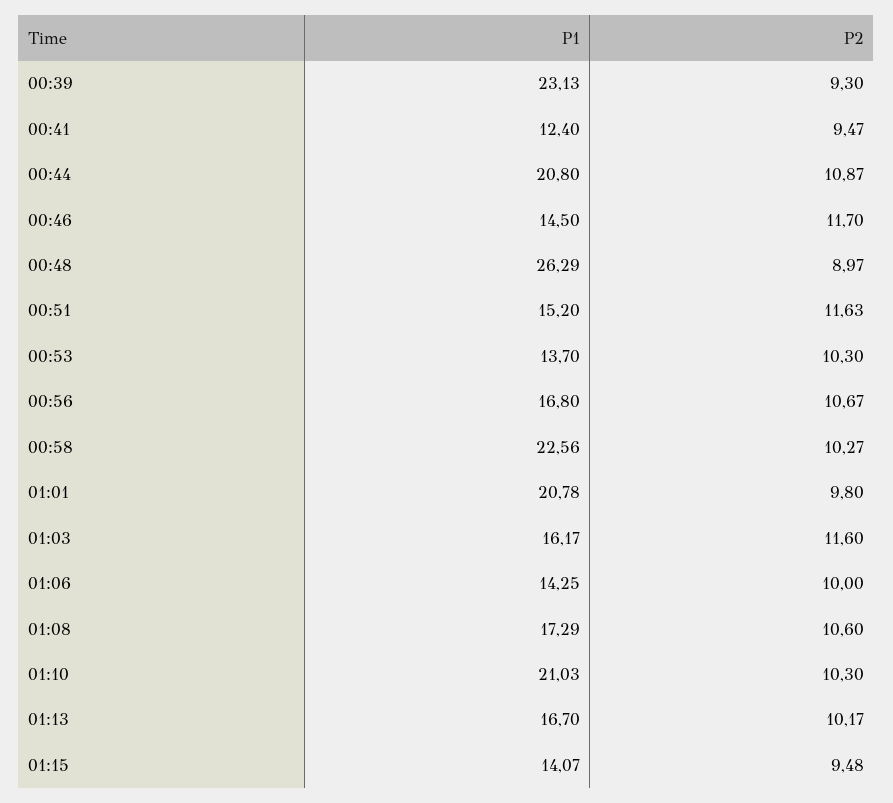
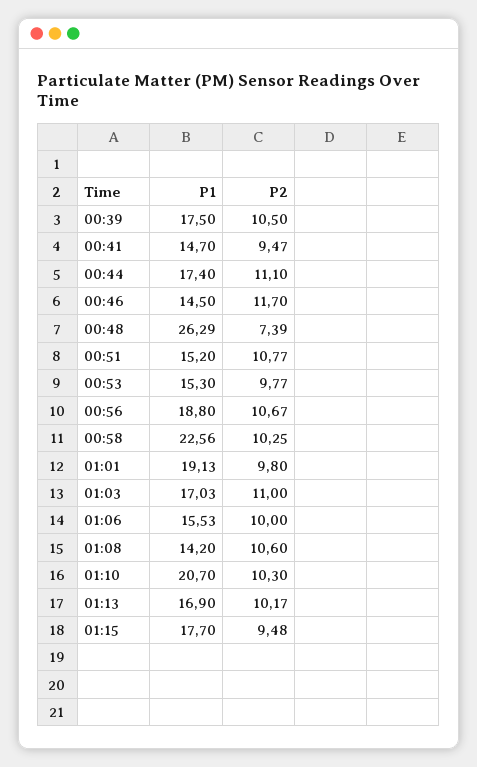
P1, 00:39: 23.13 -> 17.5
P2, 00:39: 9.3 -> 10.5
P1, 00:41: 12.4 -> 14.7
P1, 00:44: 20.8 -> 17.4
P2, 00:44: 10.87 -> 11.1
P2, 00:48: 8.97 -> 7.39
P2, 00:51: 11.63 -> 10.77
P1, 00:53: 13.7 -> 15.3
P2, 00:53: 10.3 -> 9.77
P1, 00:56: 16.8 -> 18.8
P2, 00:58: 10.27 -> 10.25
P1, 01:01: 20.78 -> 19.13
P1, 01:03: 16.17 -> 17.03
P2, 01:03: 11.6 -> 11
P1, 01:06: 14.25 -> 15.53
P1, 01:08: 17.29 -> 14.2
P1, 01:10: 21.03 -> 20.7
P1, 01:13: 16.7 -> 16.9
P1, 01:15: 14.07 -> 17.7

